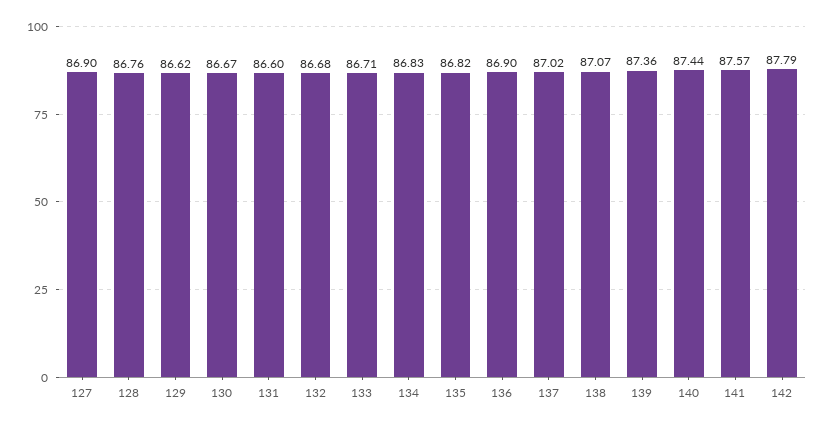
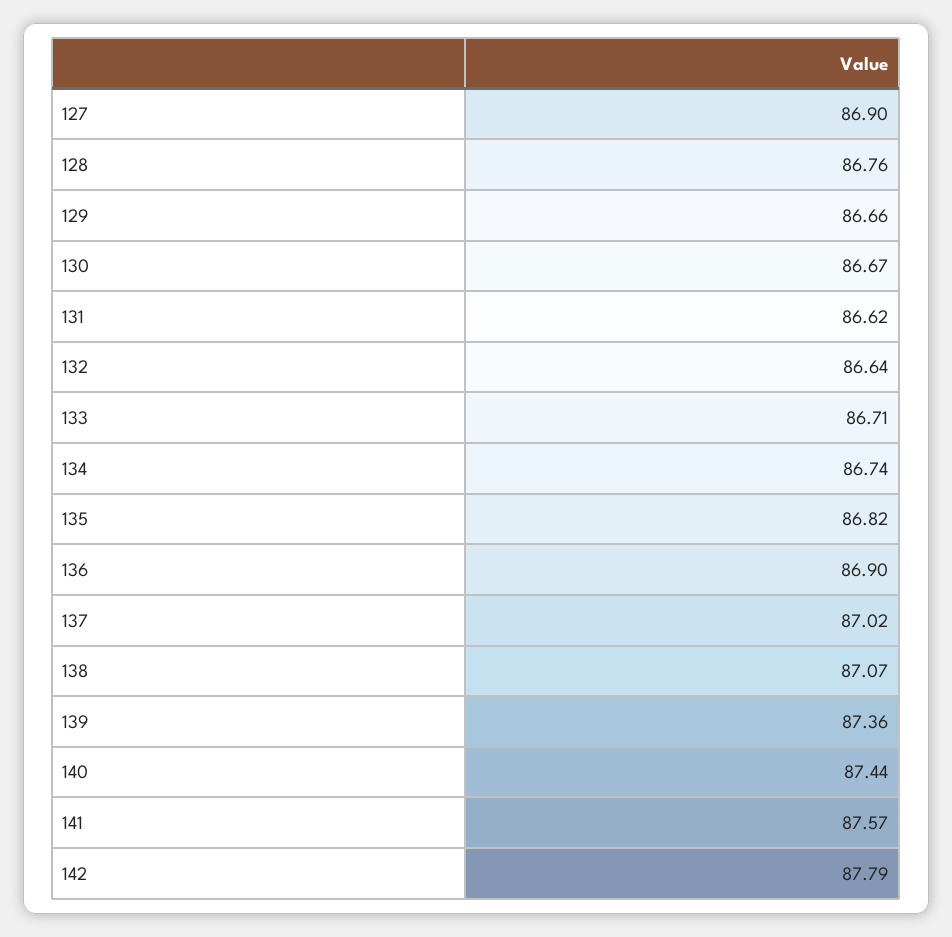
129: 86.62 -> 86.66
131: 86.6 -> 86.62
132: 86.68 -> 86.64
134: 86.83 -> 86.74

